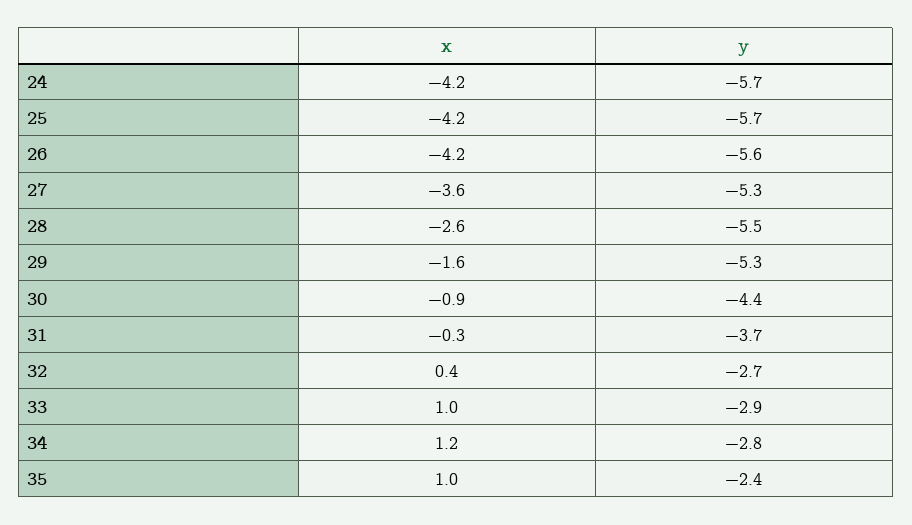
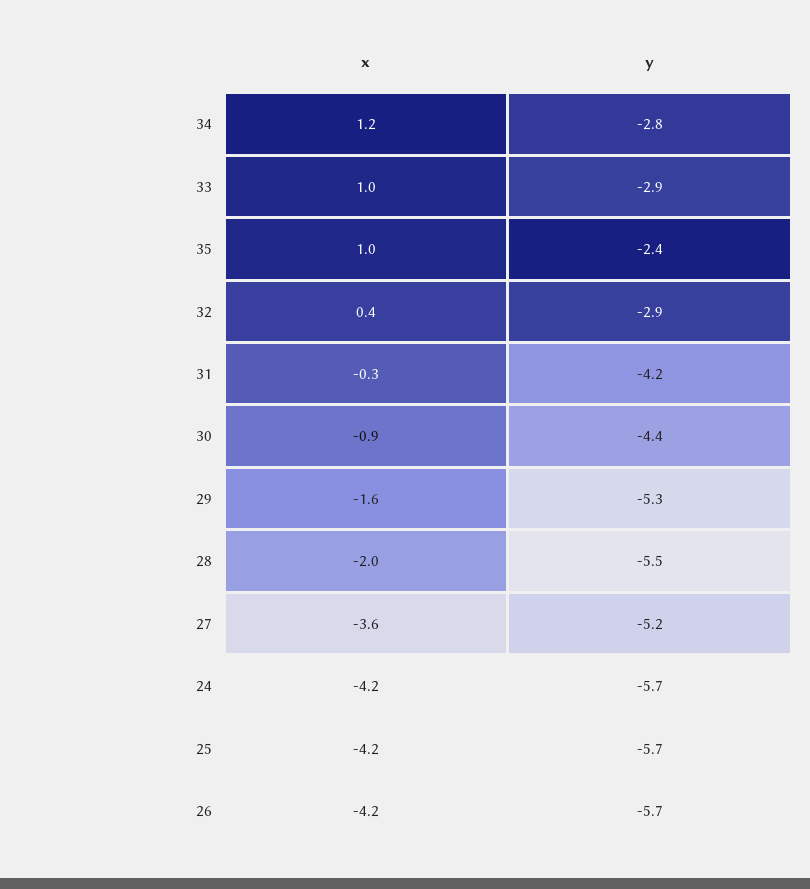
y, 26: -5.6 -> -5.7
y, 27: -5.3 -> -5.2
x, 28: -2.6 -> -2
y, 31: -3.7 -> -4.2
y, 32: -2.7 -> -2.9

